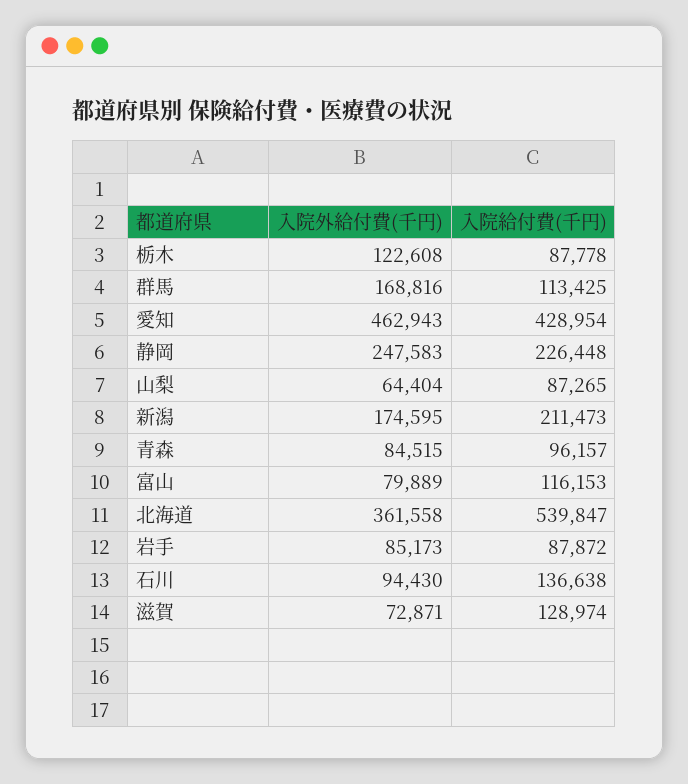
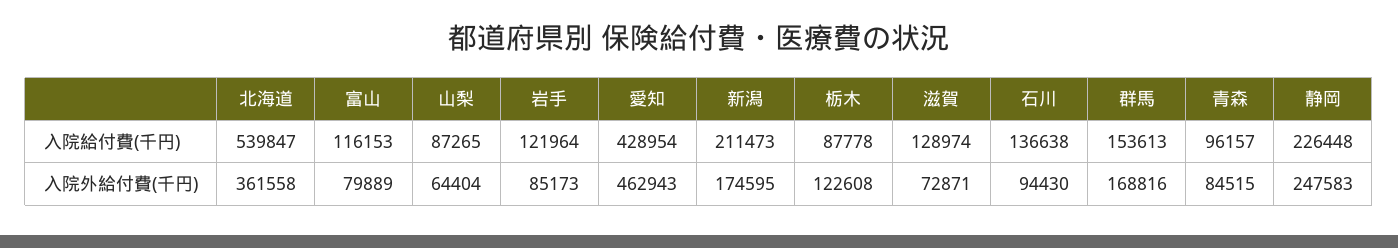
入院給付費(千円), 群馬: 113425 -> 153613
入院給付費(千円), 岩手: 87872 -> 121964

